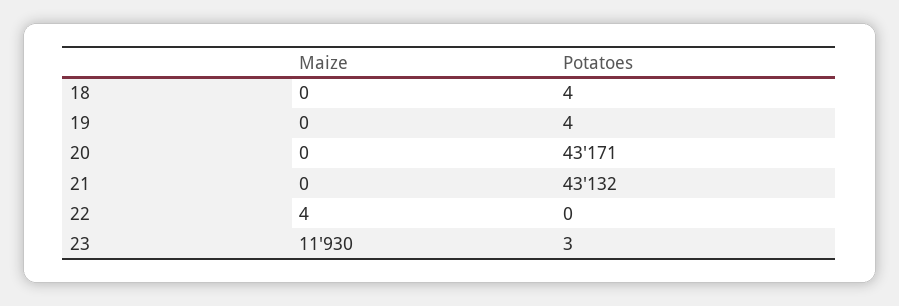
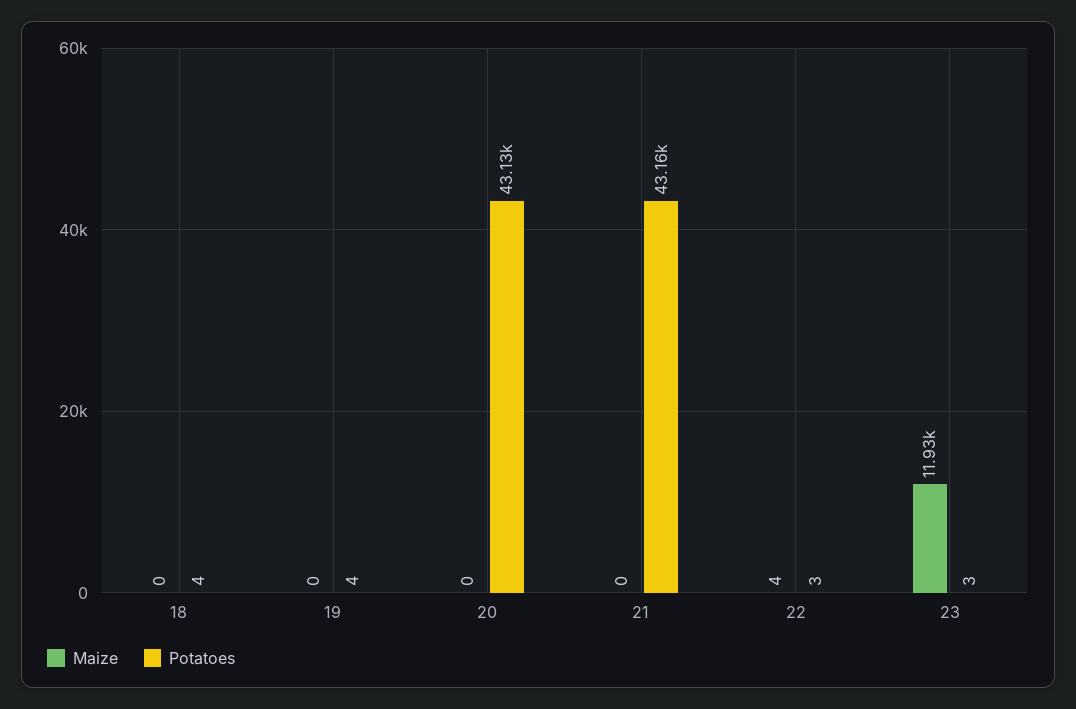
Potatoes, 20: 43171 -> 43130
Potatoes, 21: 43132 -> 43160
Potatoes, 22: 0 -> 3

